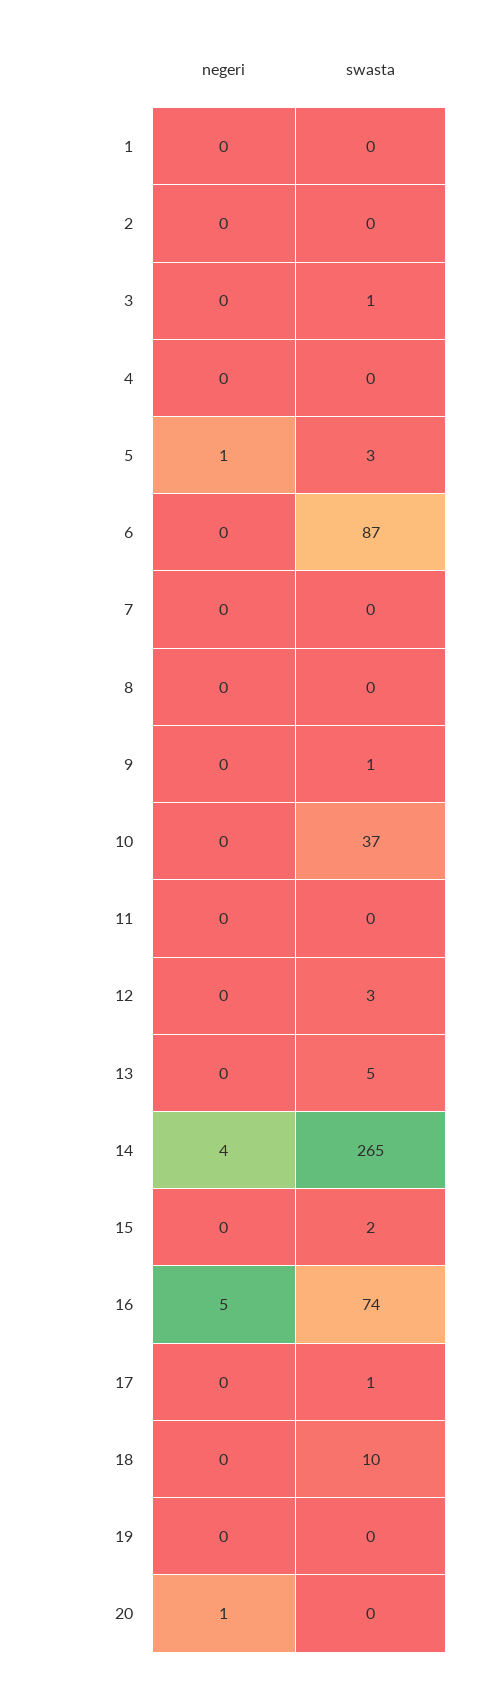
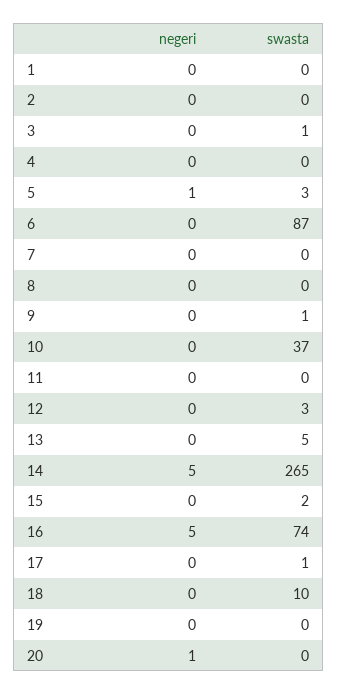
negeri, 14: 4 -> 5

